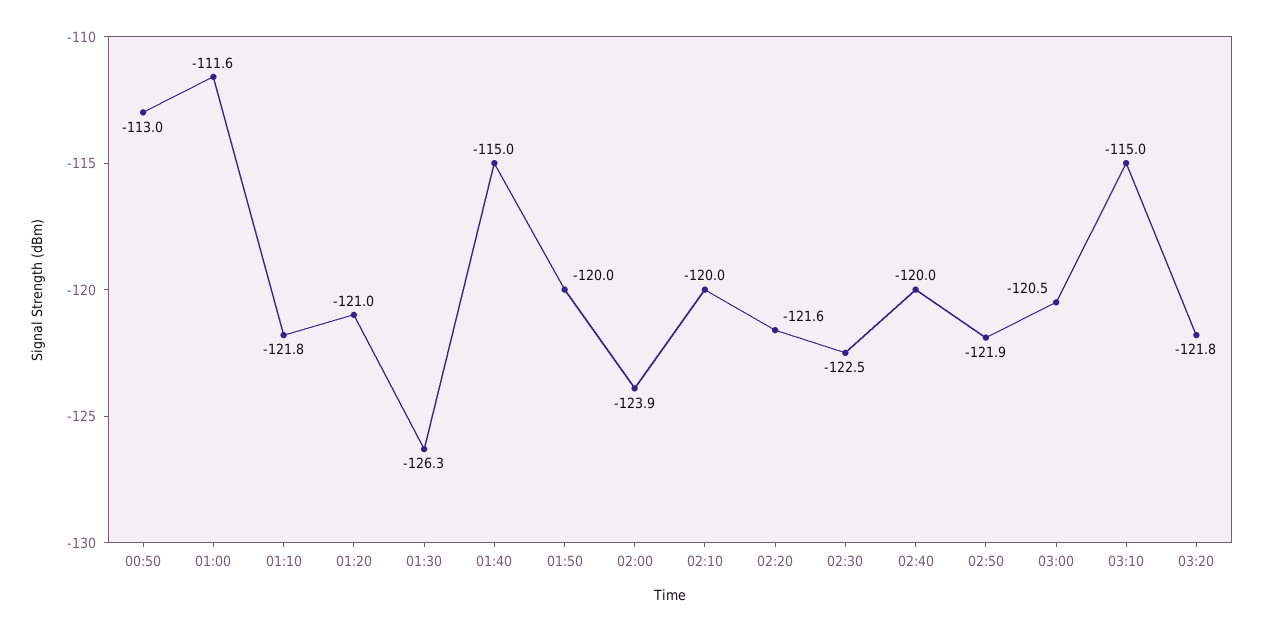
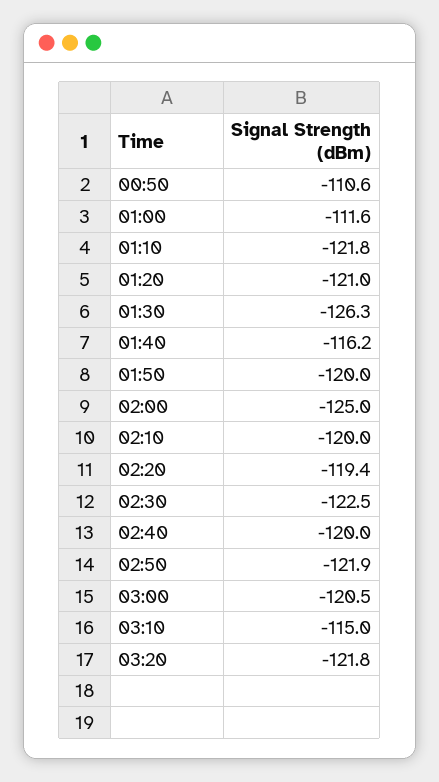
00:50: -113 -> -110.6
01:40: -115 -> -116.2
02:00: -123.9 -> -125
02:20: -121.6 -> -119.4

